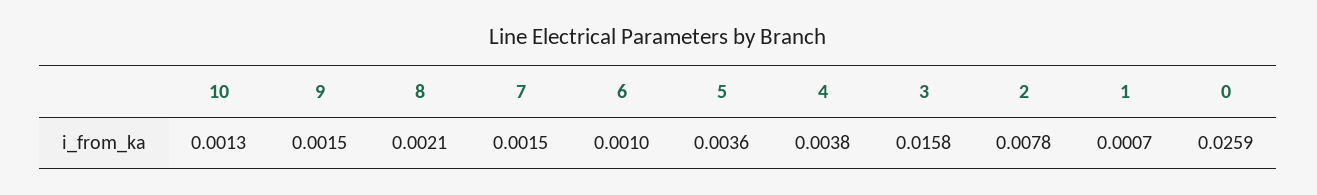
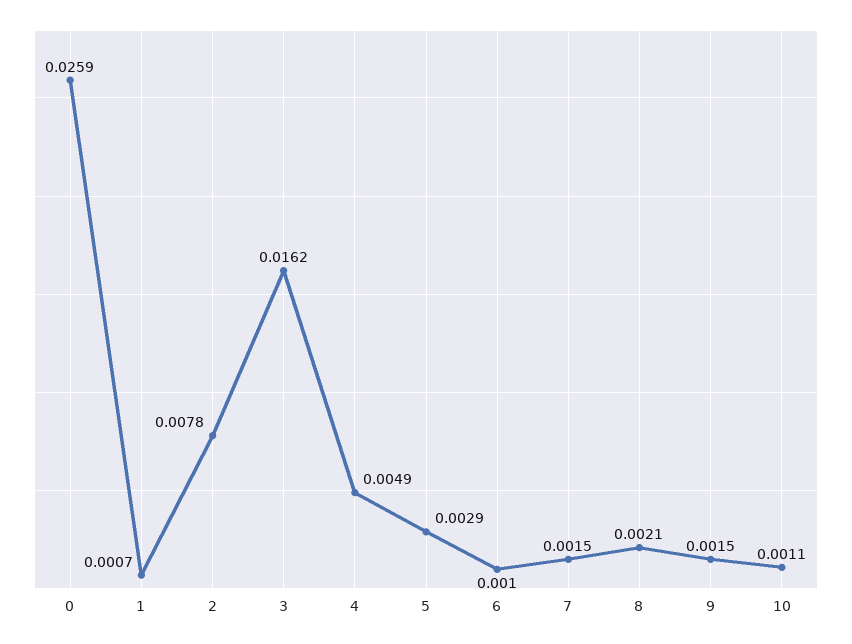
10: 0.0013 -> 0.0011
5: 0.0036 -> 0.0029
4: 0.0038 -> 0.0049
3: 0.0158 -> 0.0162

